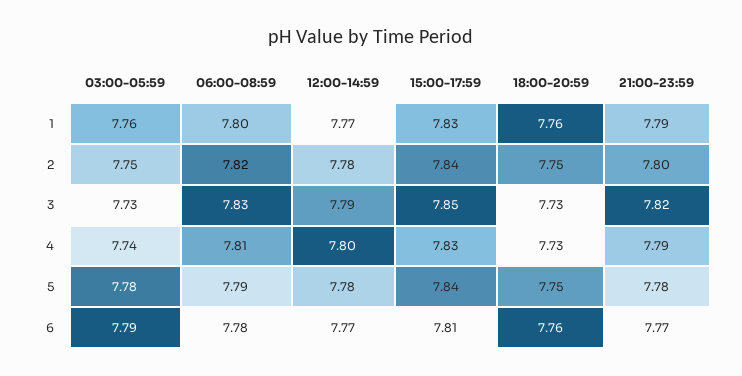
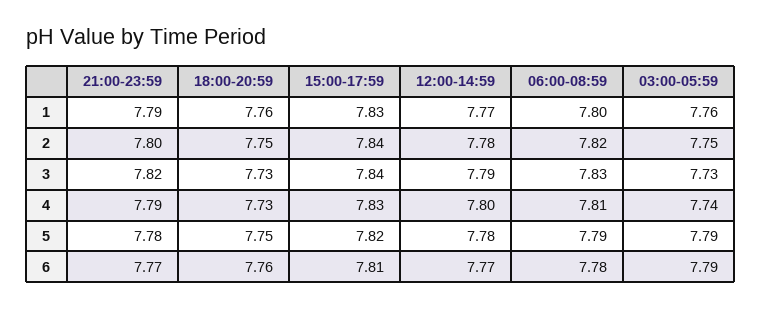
15:00-17:59, 3: 7.85 -> 7.84
03:00-05:59, 5: 7.78 -> 7.79
15:00-17:59, 5: 7.84 -> 7.82

